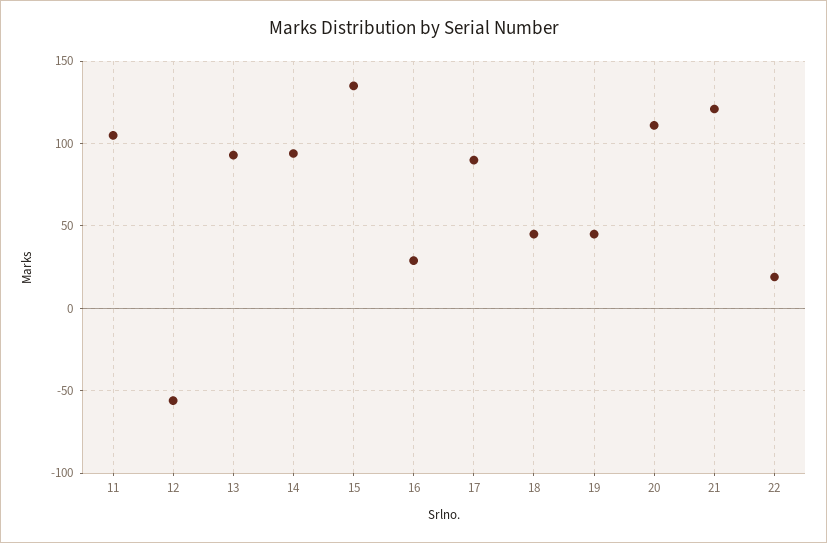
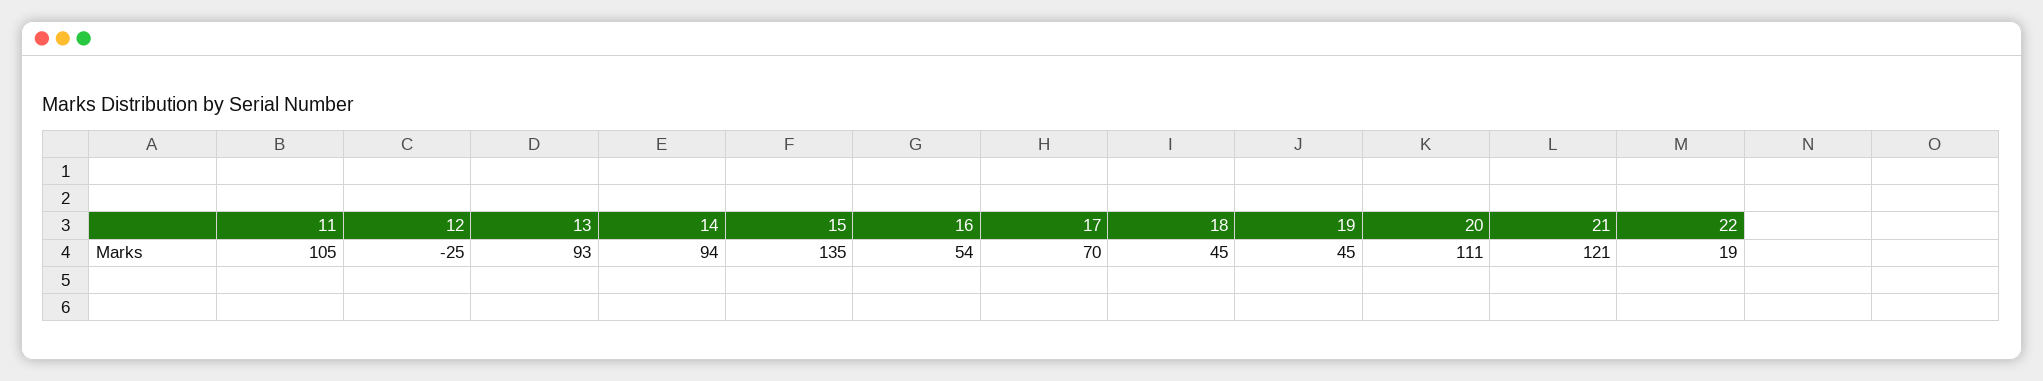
12: -55 -> -25
16: 30 -> 54
17: 90 -> 70

